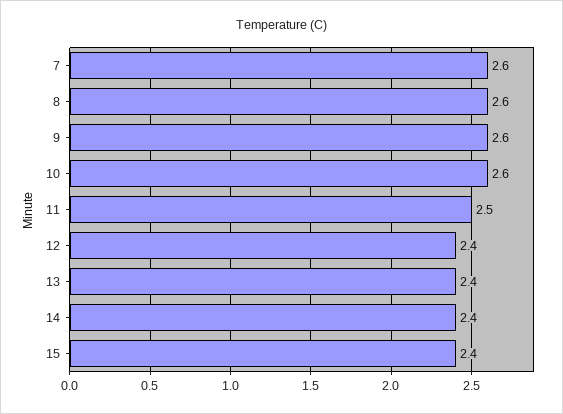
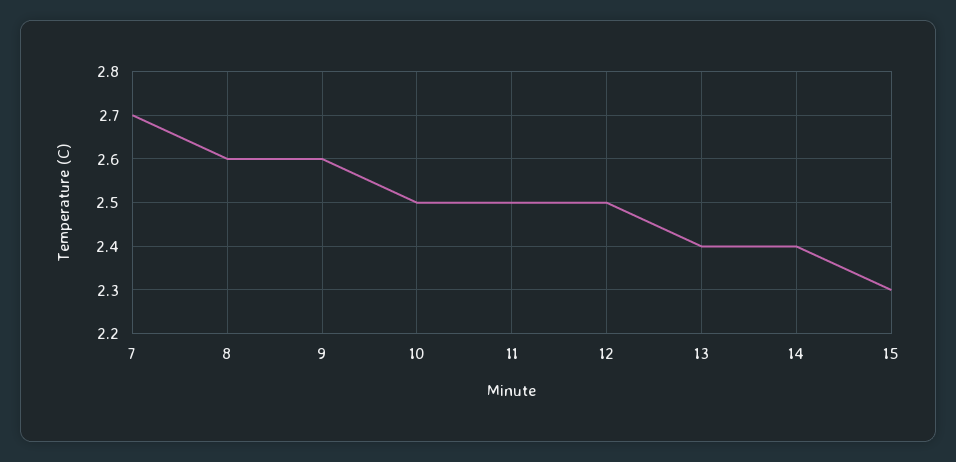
7: 2.6 -> 2.7
10: 2.6 -> 2.5
12: 2.4 -> 2.5
15: 2.4 -> 2.3

